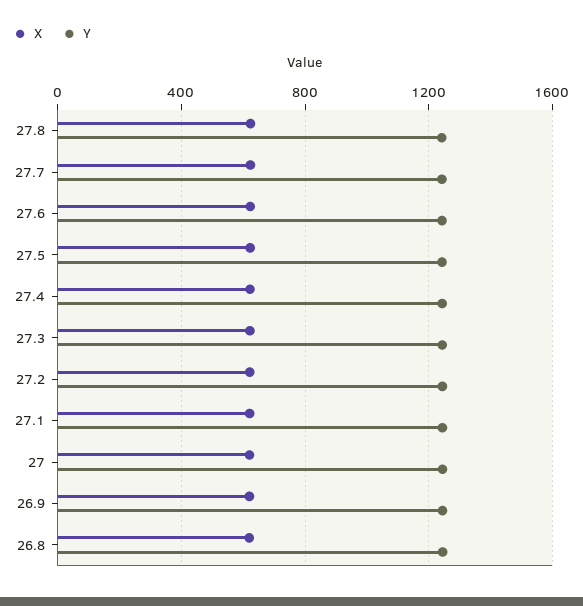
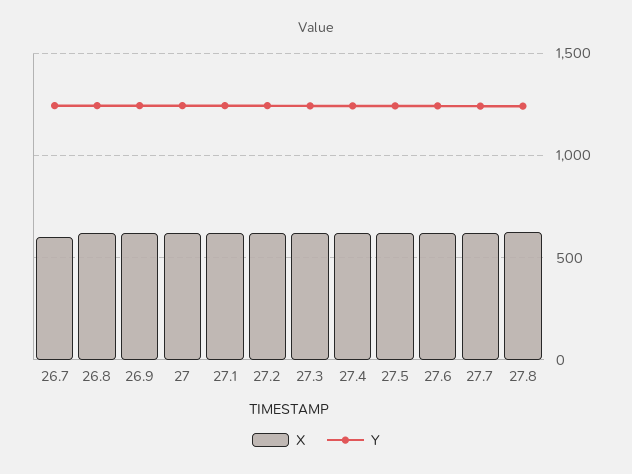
X, 26.7: none -> 600
Y, 26.7: none -> 1250

